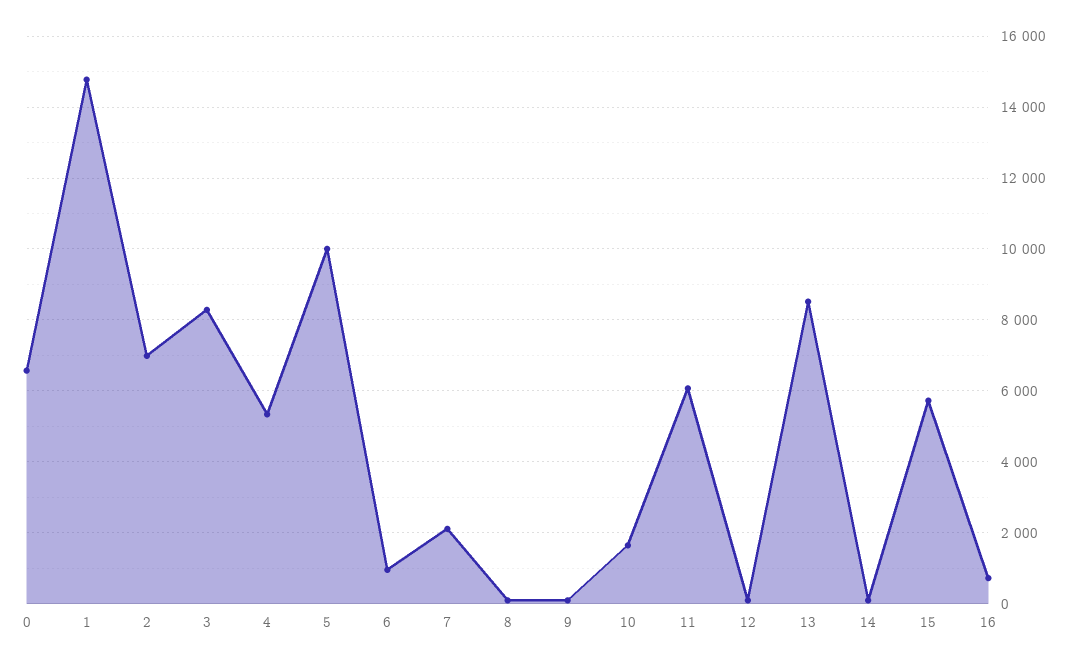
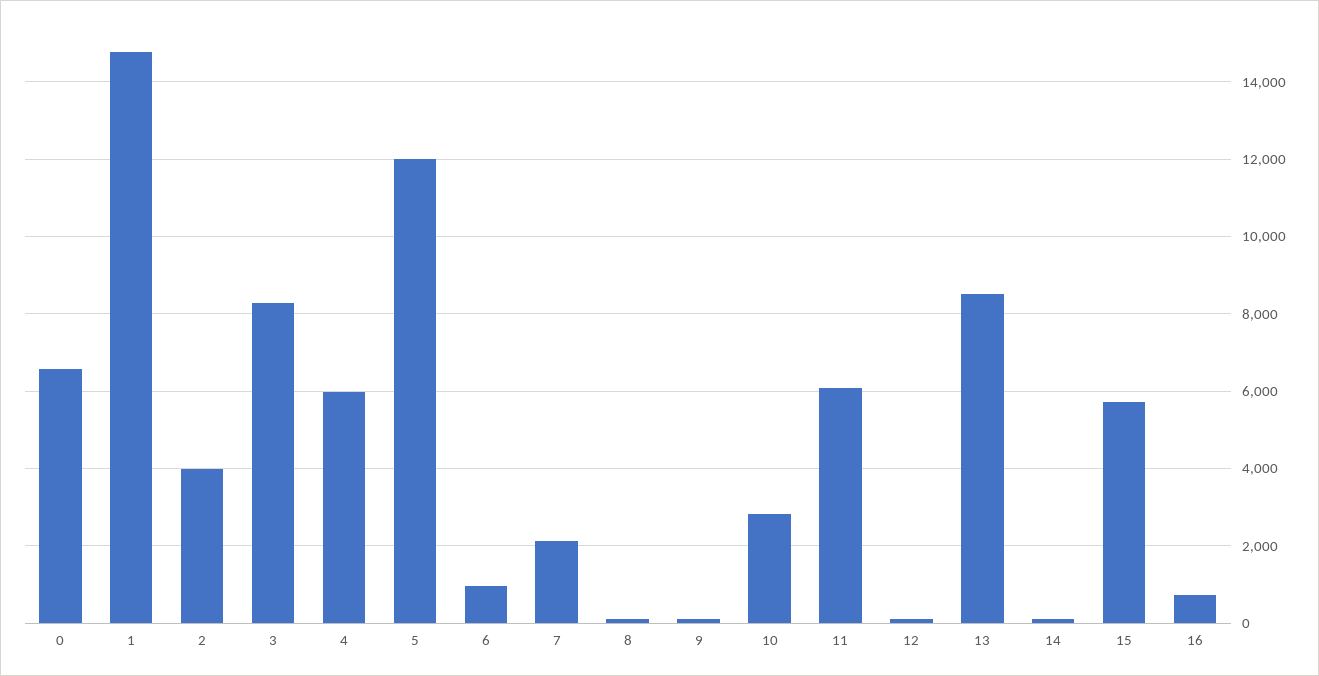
2: 7000 -> 4000
4: 5400 -> 6000
5: 10000 -> 12000
10: 1600 -> 2800

